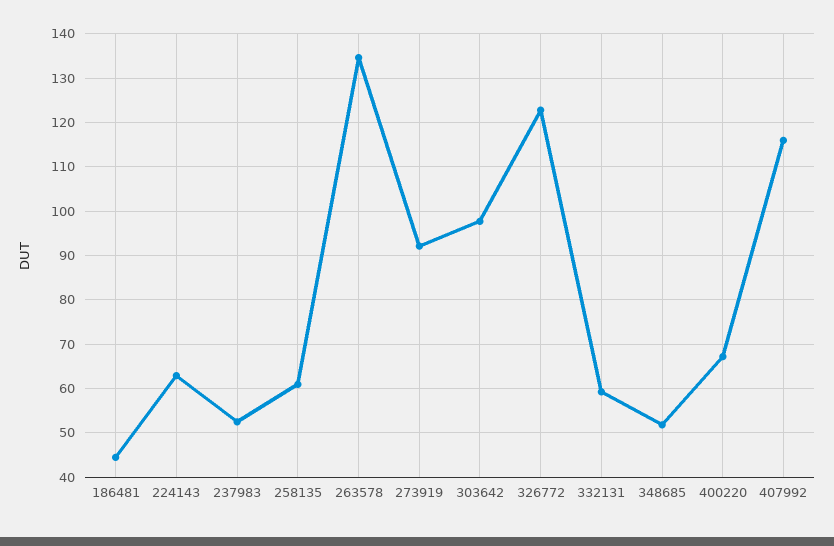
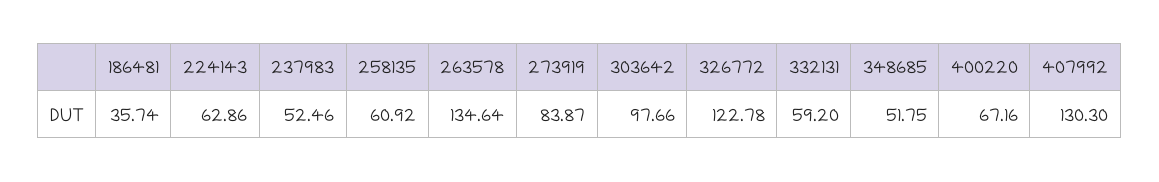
186481: 44 -> 35.74
273919: 92 -> 83.87
407992: 116 -> 130.3

